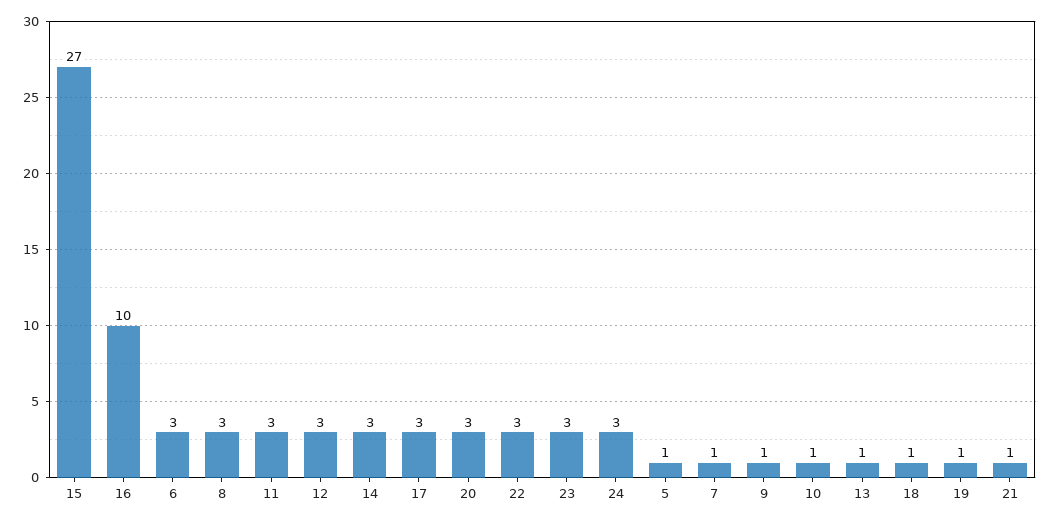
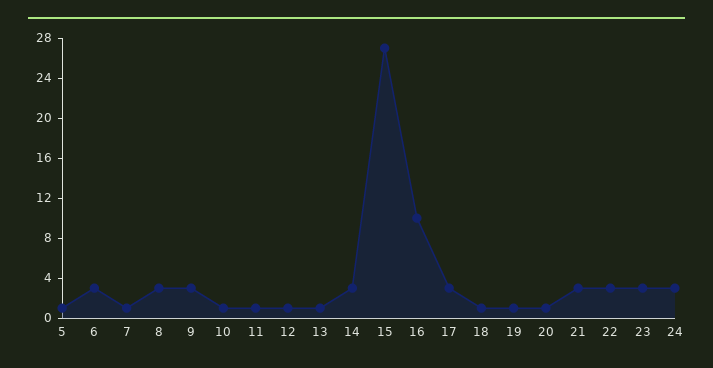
11: 3 -> 1
12: 3 -> 1
20: 3 -> 1
9: 1 -> 3
21: 1 -> 3

